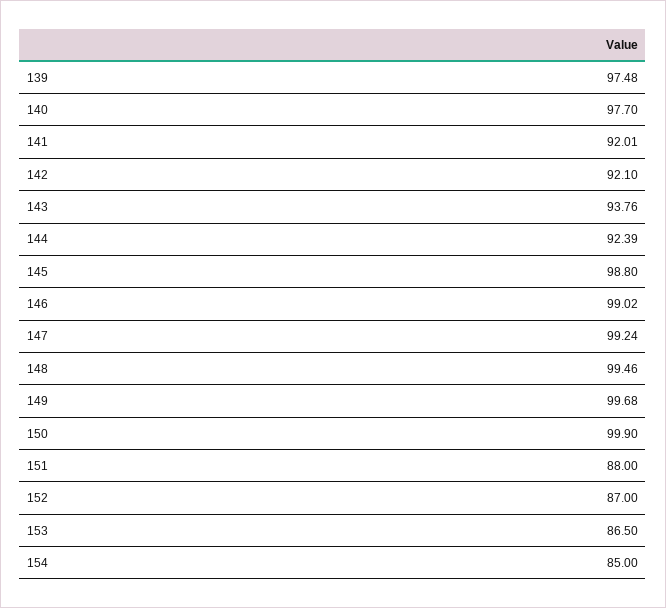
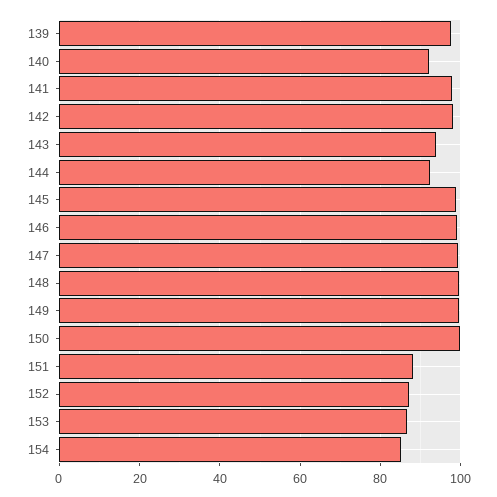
140: 97.7 -> 92
141: 92.01 -> 98
142: 92.1 -> 98

